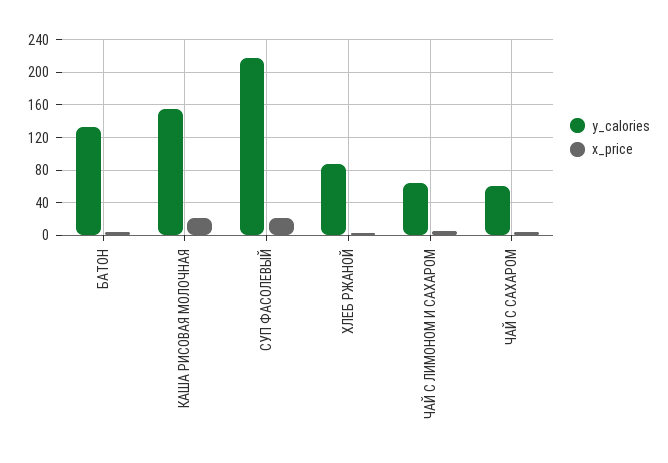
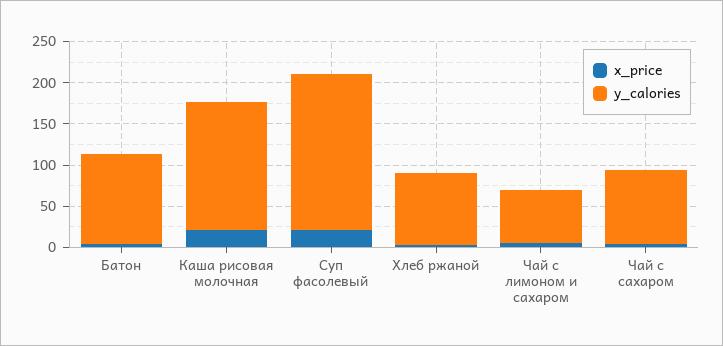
y_calories, БАТОН: 130 -> 110
y_calories, СУП ФАСОЛЕВЫЙ: 220 -> 190
y_calories, ЧАЙ С САХАРОМ: 60 -> 90

